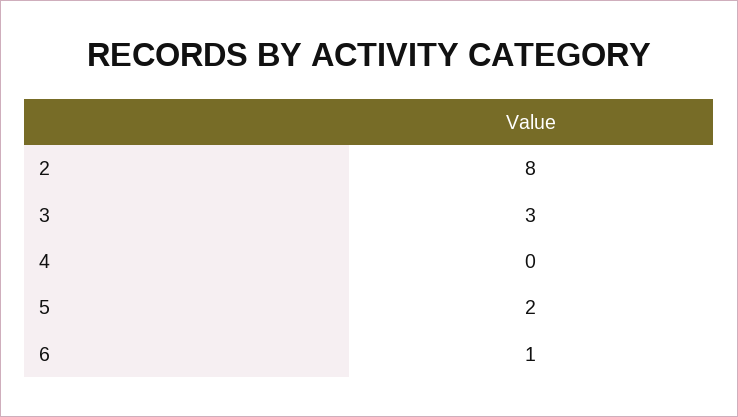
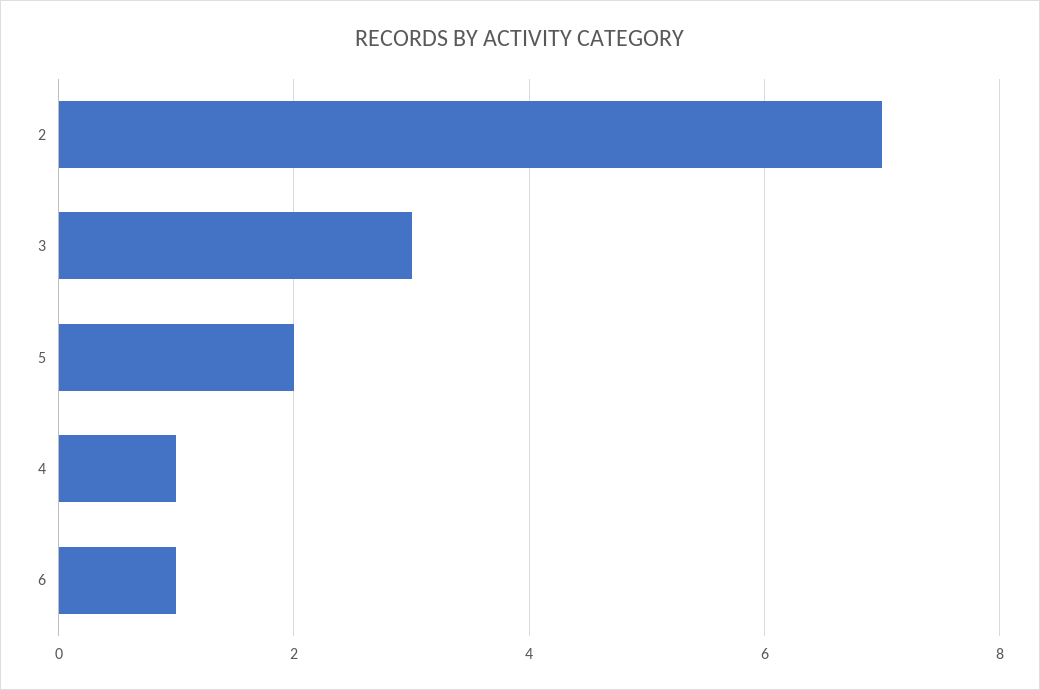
2: 8 -> 7
4: 0 -> 1

